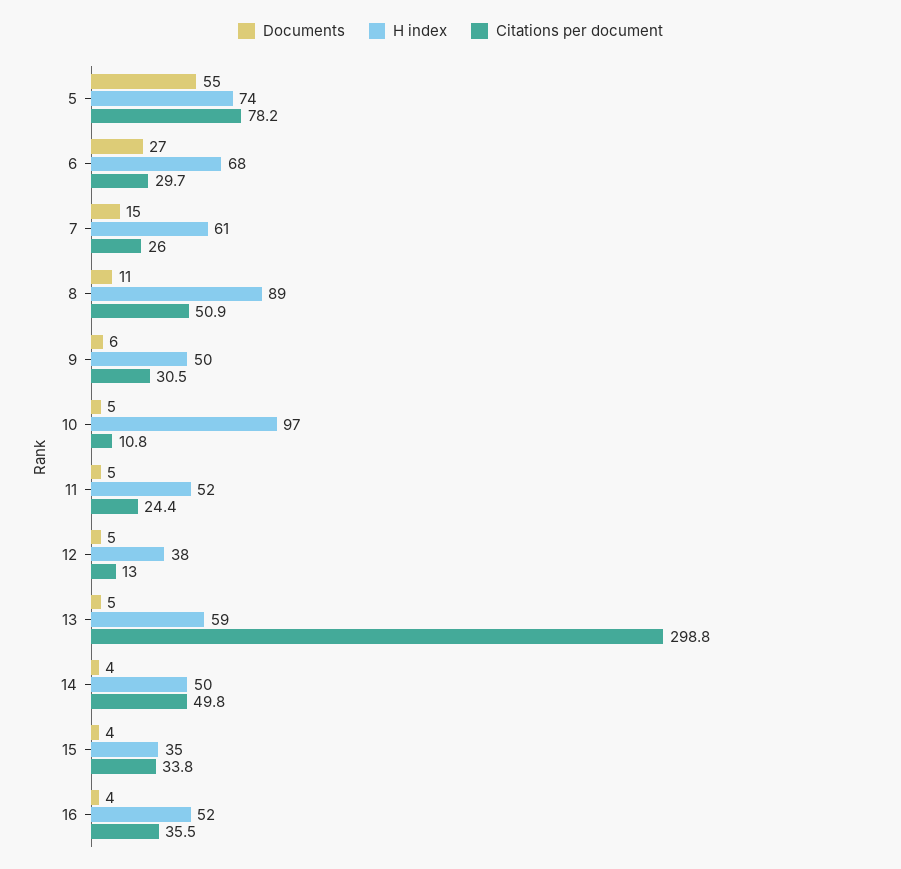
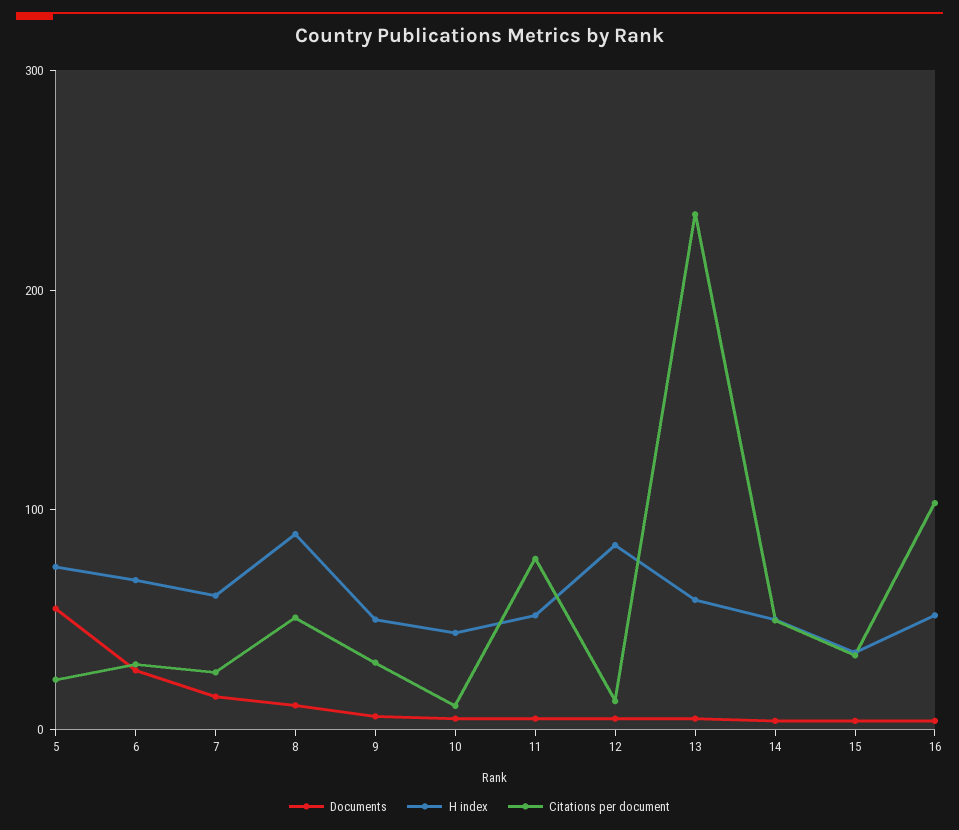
Citations per document, 5: 78.2 -> 20
H index, 10: 97 -> 40
Citations per document, 11: 24.4 -> 80
H index, 12: 38 -> 80
Citations per document, 13: 298.8 -> 240
Citations per document, 16: 35.5 -> 100

